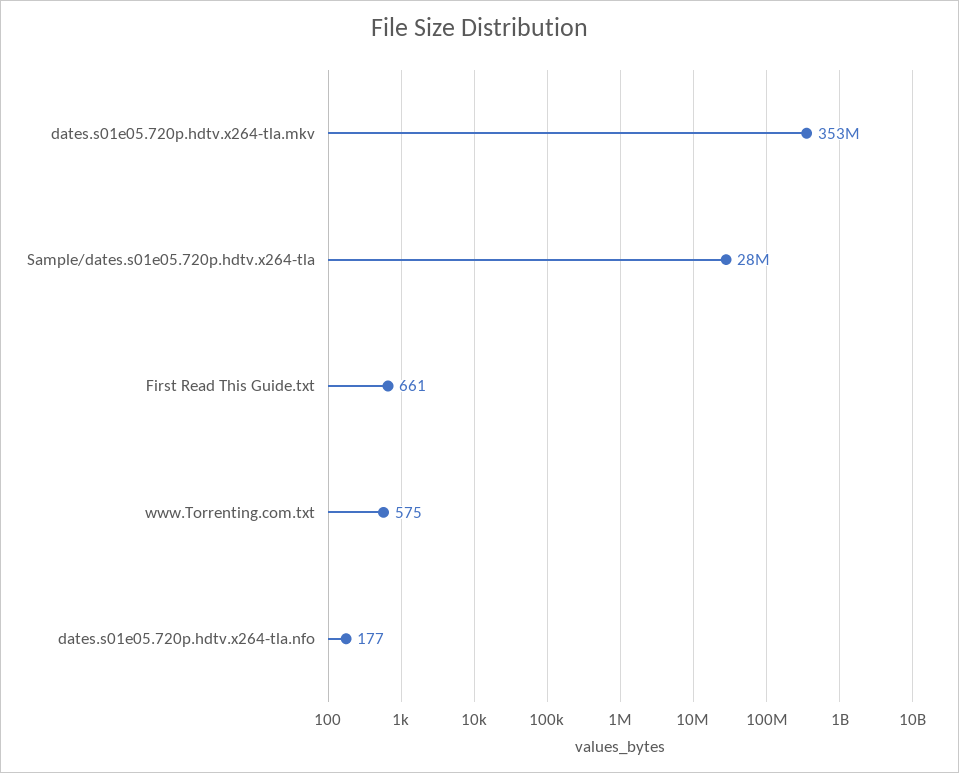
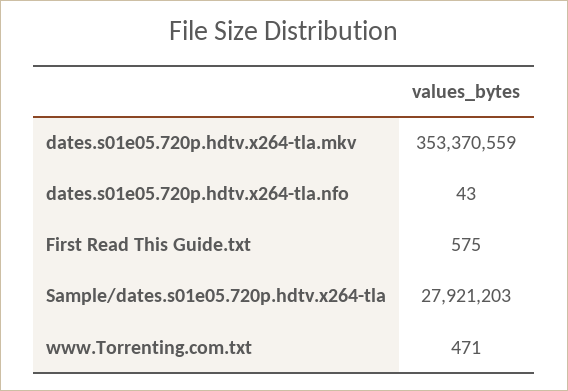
First Read This Guide.txt: 661 -> 575
www.Torrenting.com.txt: 575 -> 471
dates.s01e05.720p.hdtv.x264-tla.nfo: 177 -> 43

